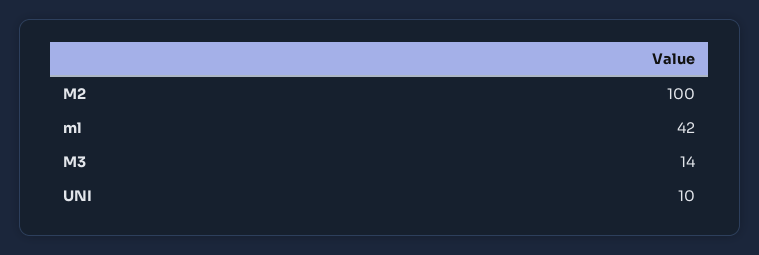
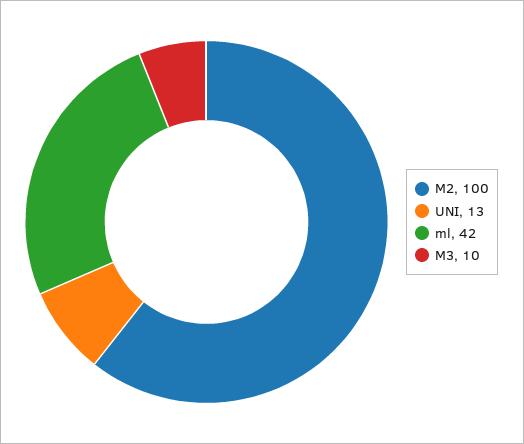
M3: 14 -> 10
UNI: 10 -> 13

